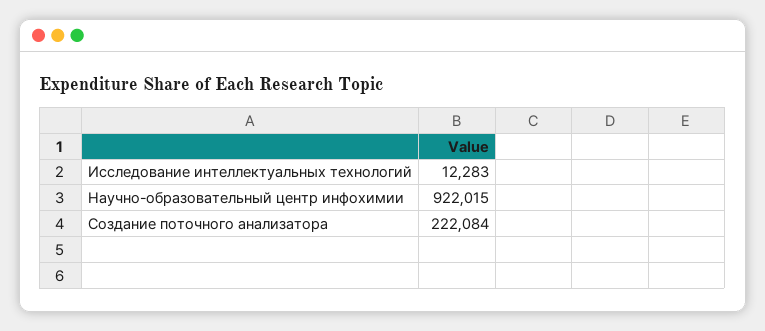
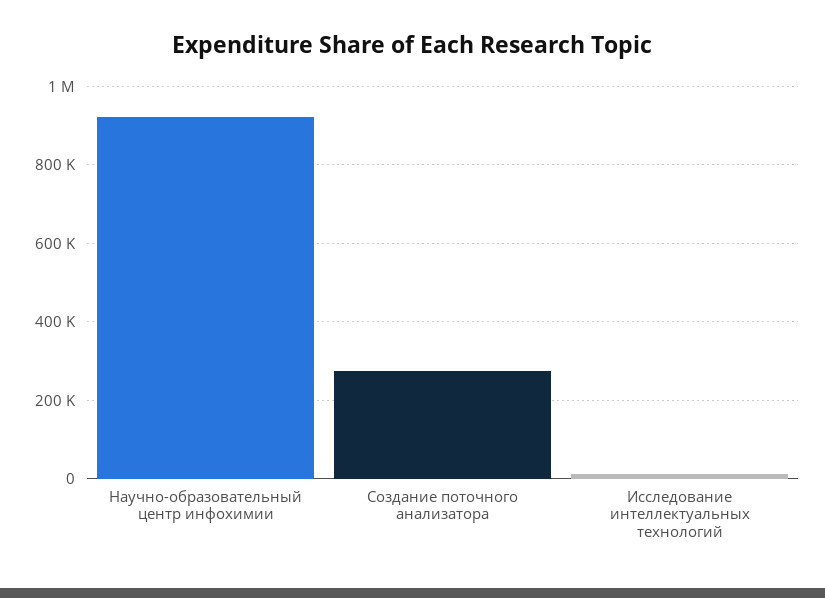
Создание поточного анализатора: 222084 -> 280000

